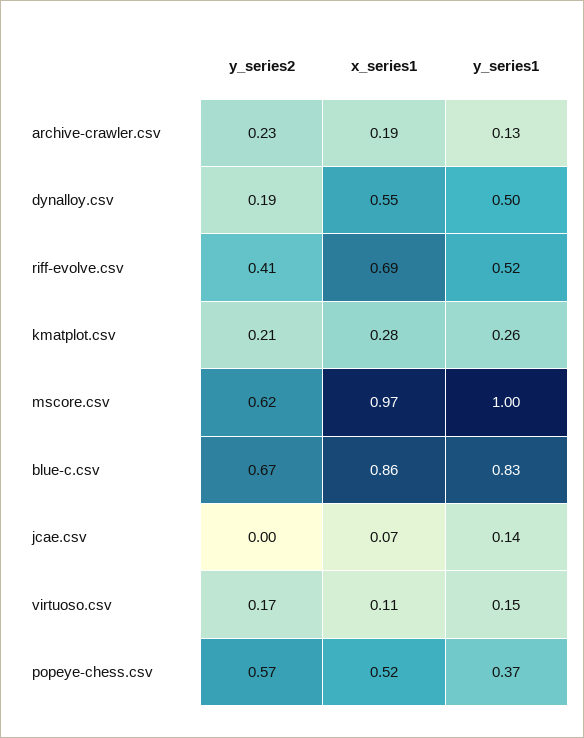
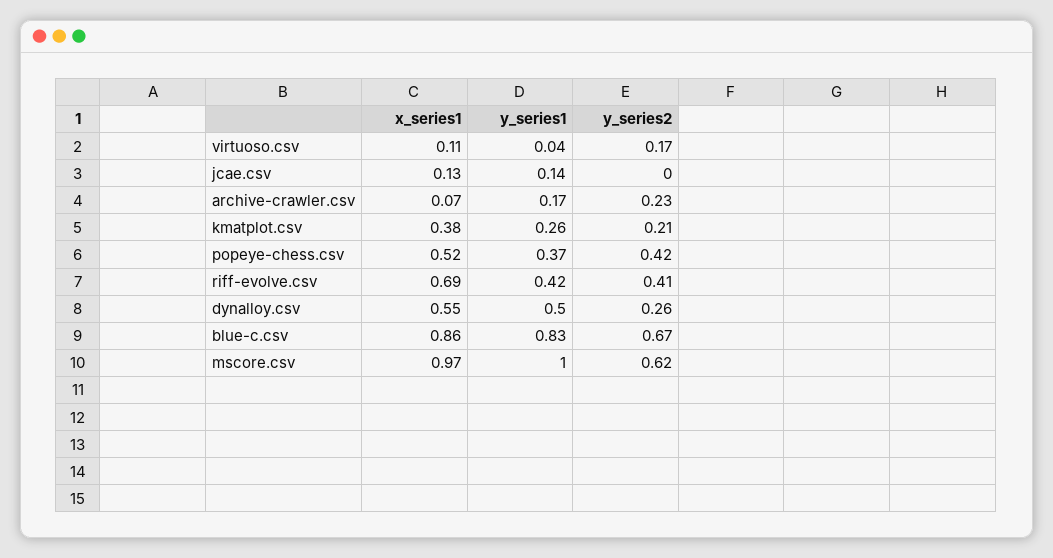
x_series1, archive-crawler.csv: 0.19 -> 0.07
y_series1, archive-crawler.csv: 0.13 -> 0.17
y_series2, dynalloy.csv: 0.19 -> 0.26
y_series1, riff-evolve.csv: 0.52 -> 0.42
x_series1, kmatplot.csv: 0.28 -> 0.38
x_series1, jcae.csv: 0.07 -> 0.13
y_series1, virtuoso.csv: 0.15 -> 0.04
y_series2, popeye-chess.csv: 0.57 -> 0.42

